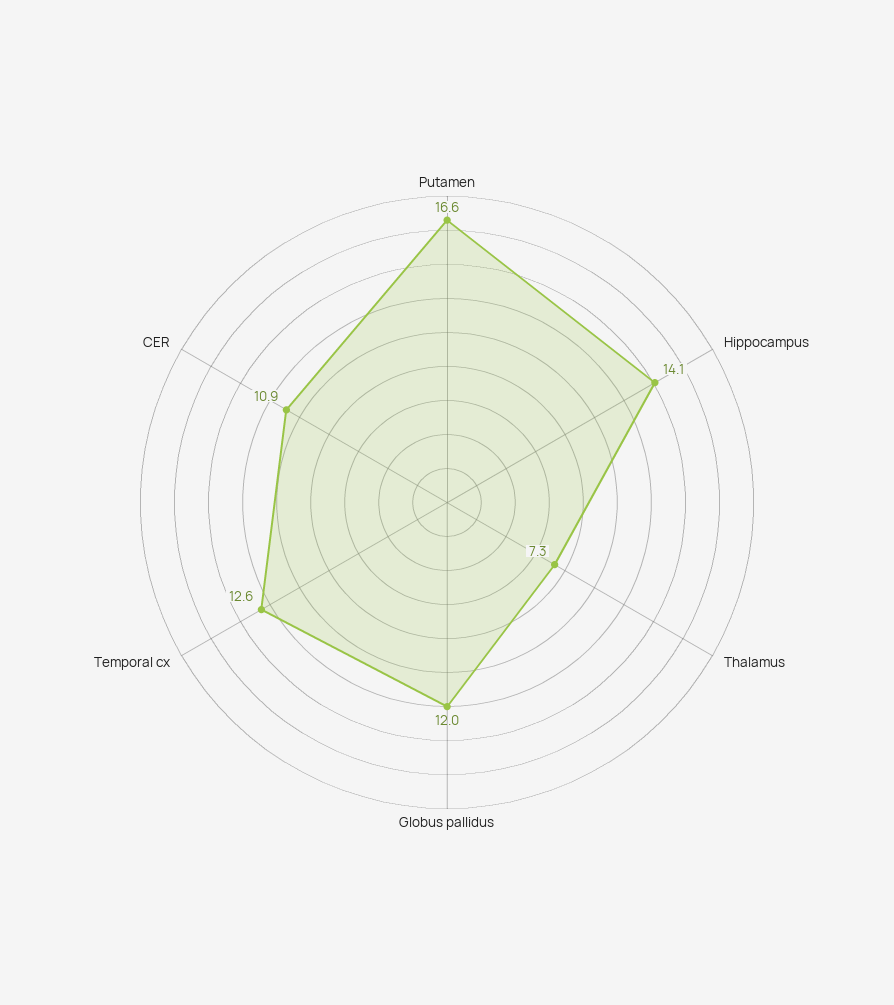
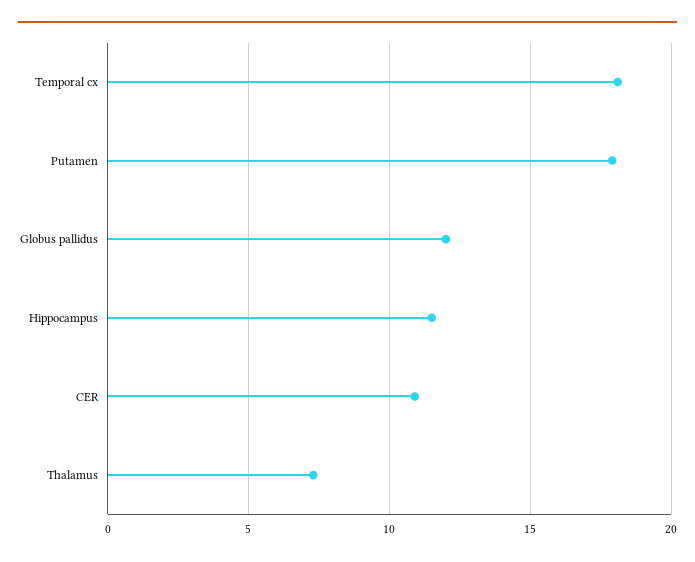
Putamen: 16.6 -> 18
Hippocampus: 14.1 -> 11.5
Temporal cx: 12.6 -> 18

